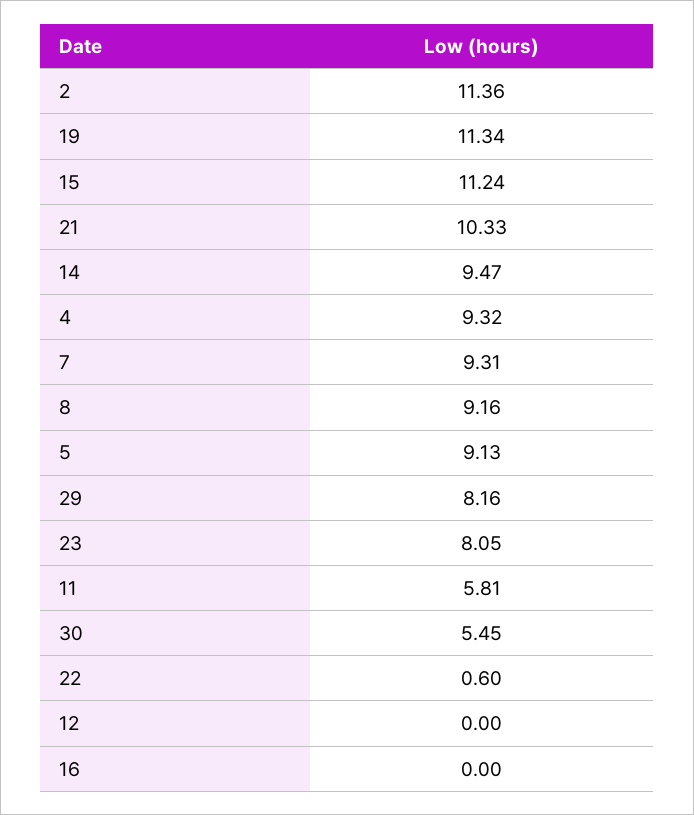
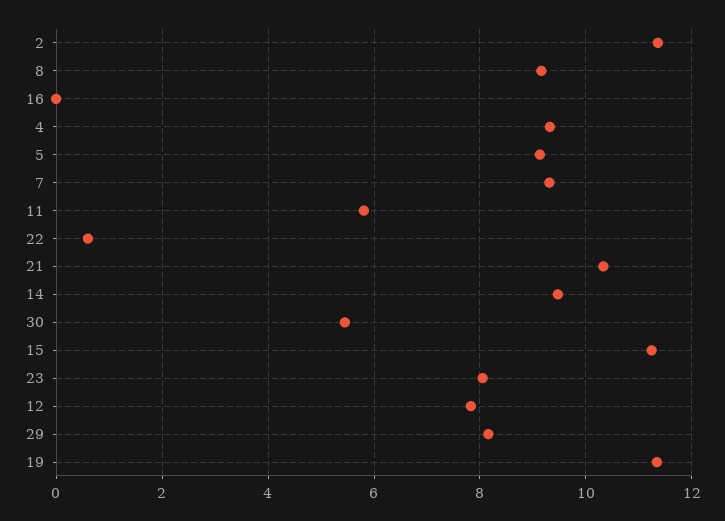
12: 0 -> 7.8

